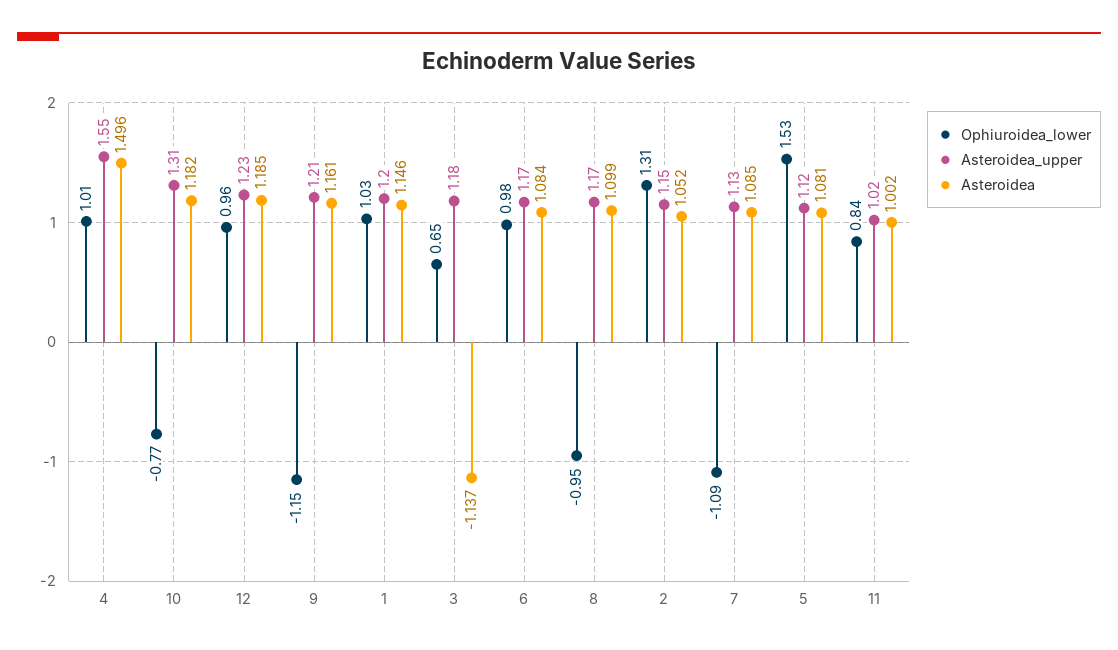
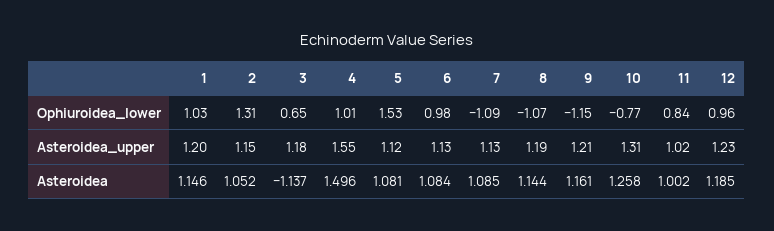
Asteroidea, 10: 1.182 -> 1.258
Asteroidea_upper, 6: 1.17 -> 1.13
Ophiuroidea_lower, 8: -0.95 -> -1.07
Asteroidea_upper, 8: 1.17 -> 1.19
Asteroidea, 8: 1.099 -> 1.144

